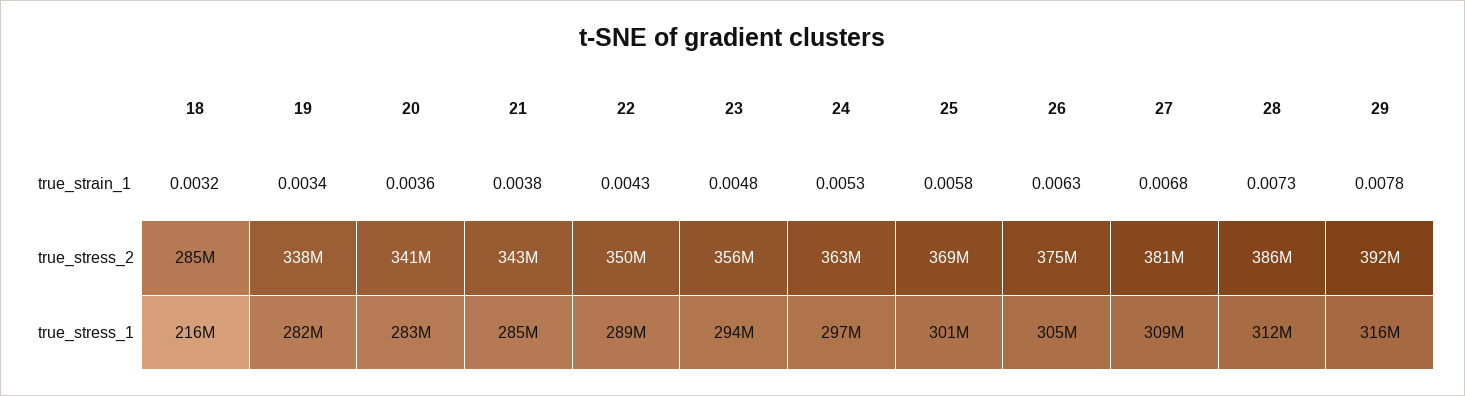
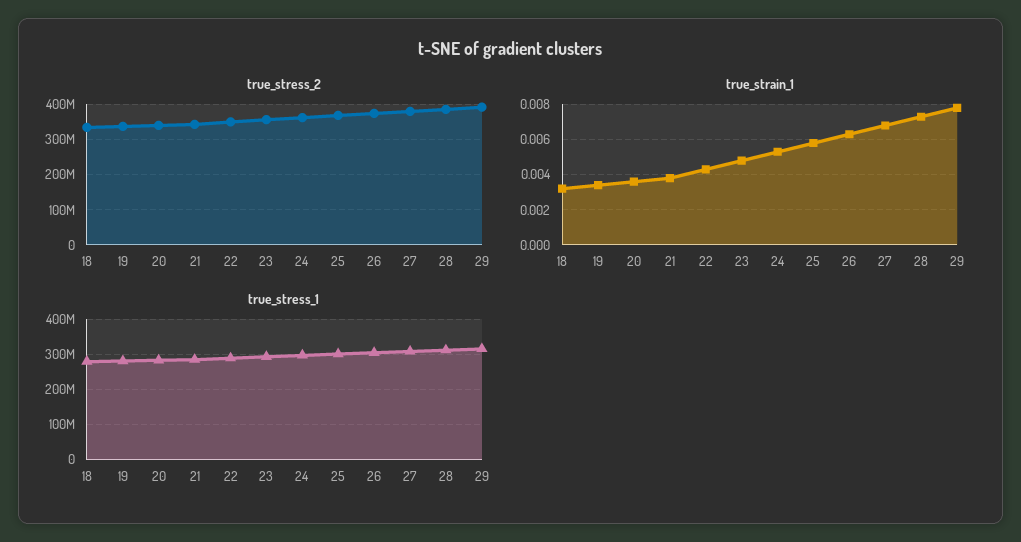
true_stress_2, 18: 285000000 -> 340000000
true_stress_1, 18: 216000000 -> 280000000

